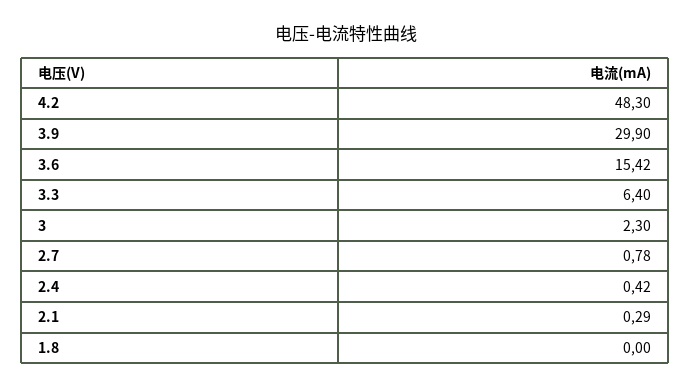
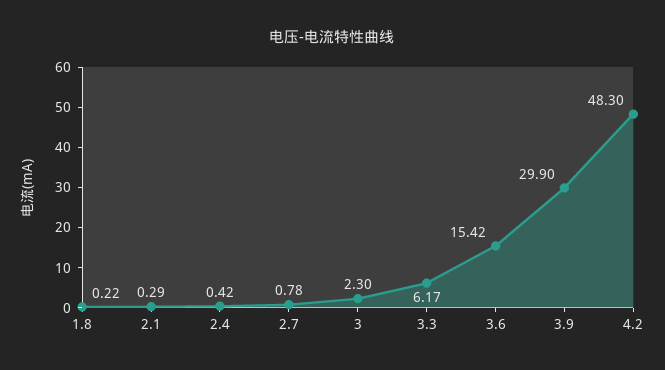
3.3: 6.4 -> 6.17
1.8: 0 -> 0.22

